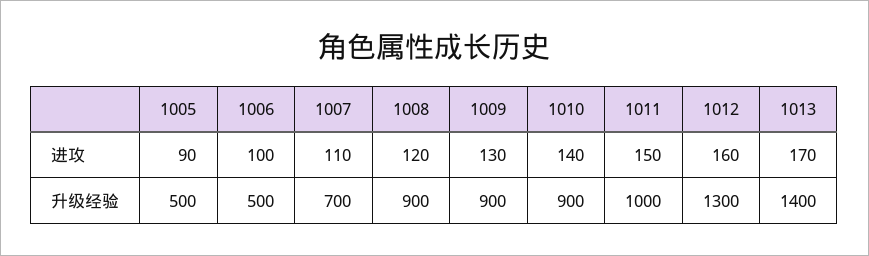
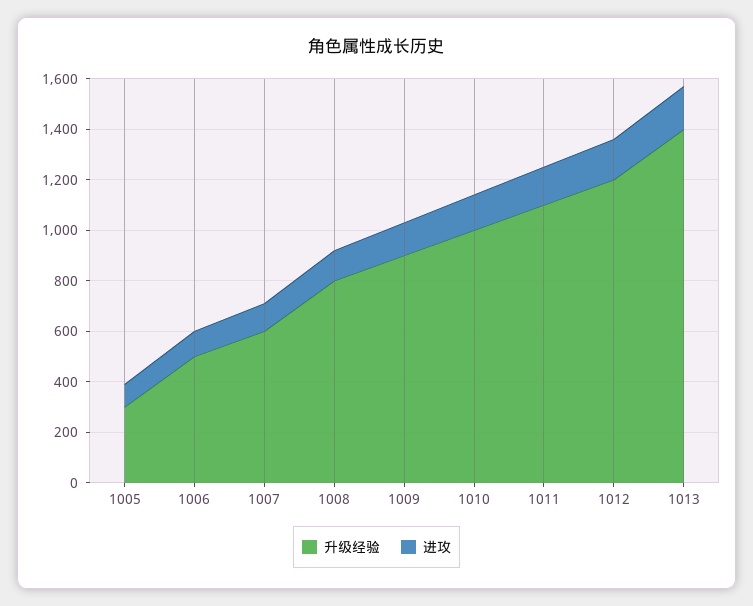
升级经验, 1005: 500 -> 300
升级经验, 1007: 700 -> 600
升级经验, 1008: 900 -> 800
升级经验, 1010: 900 -> 1000
升级经验, 1011: 1000 -> 1100
升级经验, 1012: 1300 -> 1200

